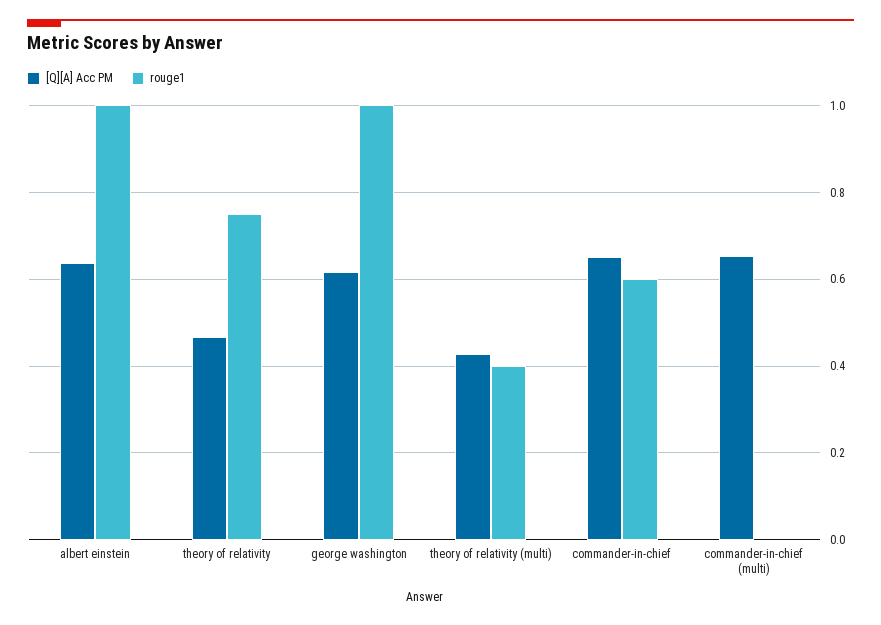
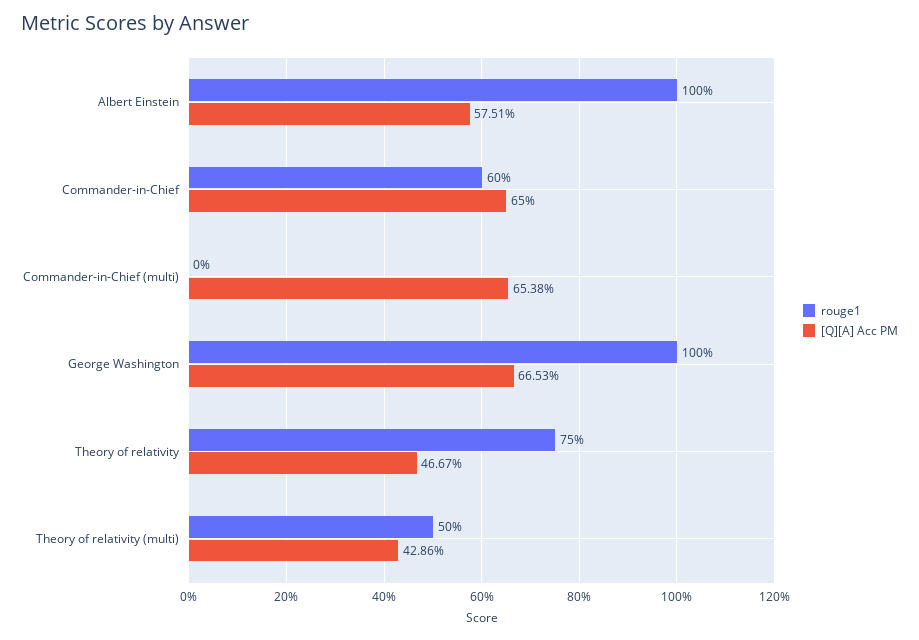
[Q][A] Acc PM, albert einstein: 0.64 -> 0.5751
[Q][A] Acc PM, george washington: 0.62 -> 0.6653
rouge1, theory of relativity (multi): 0.4 -> 0.5

